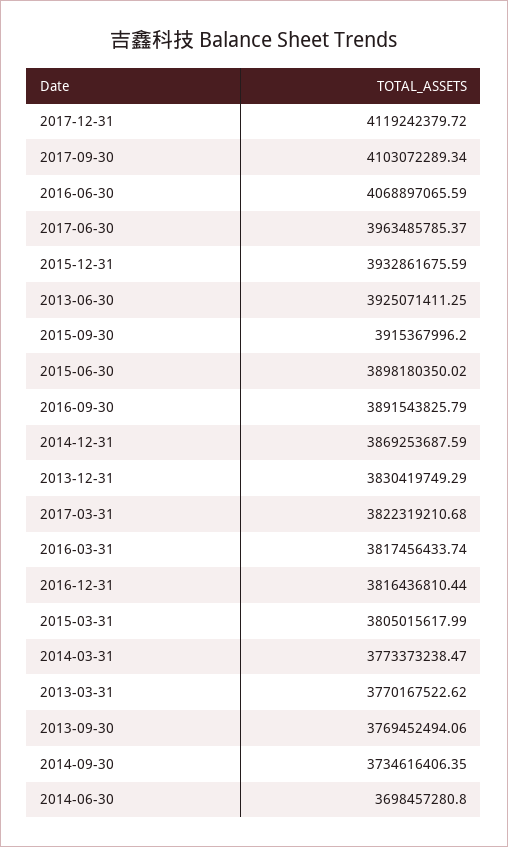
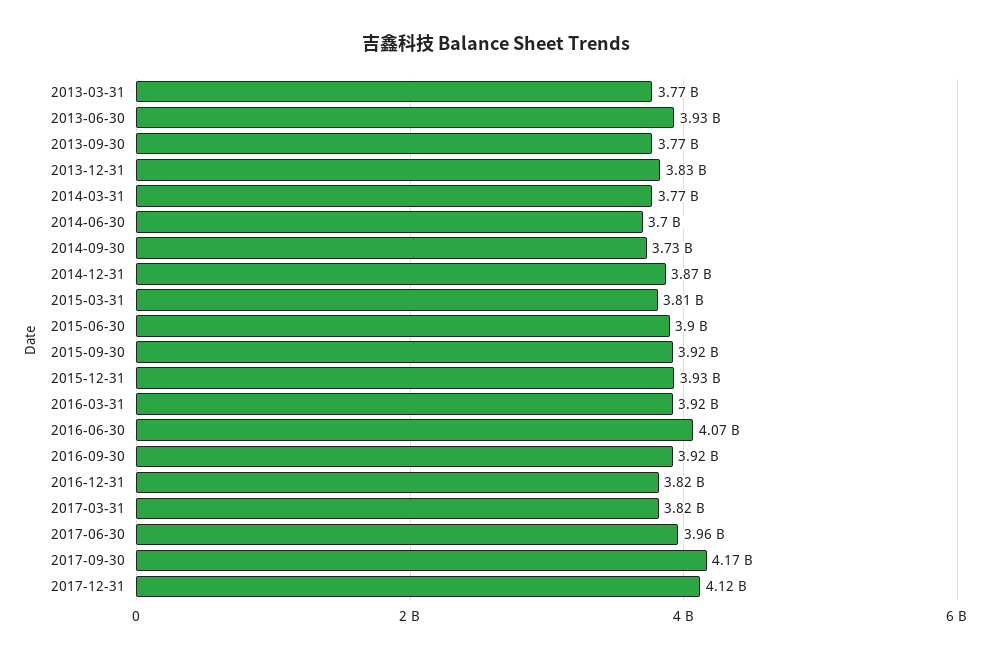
2017-09-30: 4103072289.34 -> 4170000000
2016-09-30: 3891543825.79 -> 3920000000
2016-03-31: 3817456433.74 -> 3920000000

